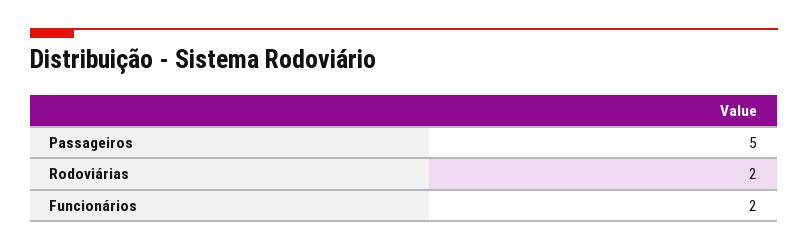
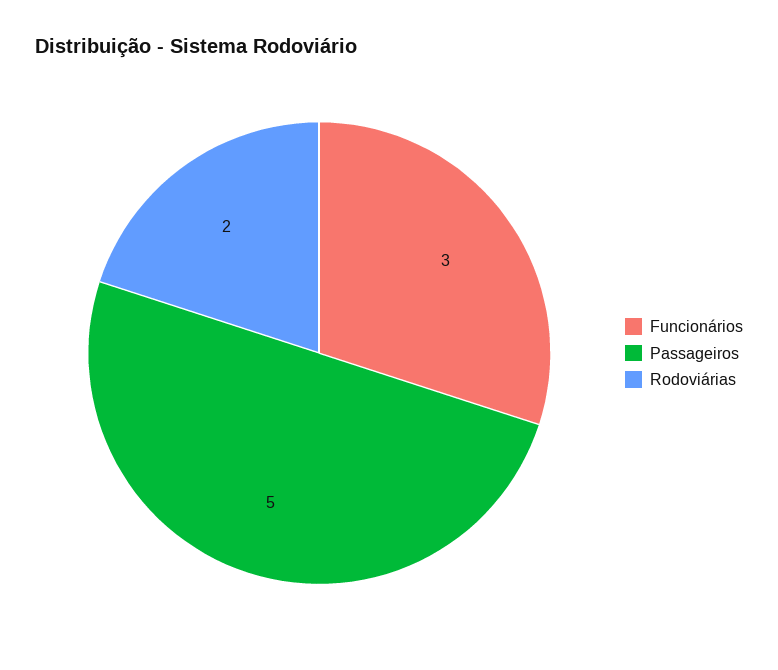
Funcionários: 2 -> 3

